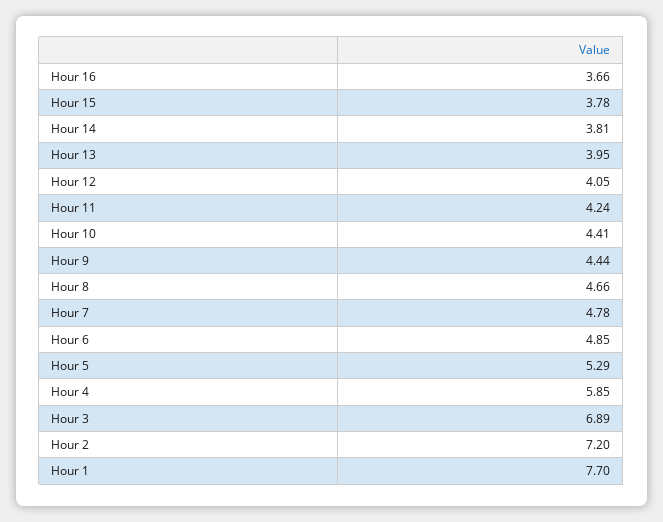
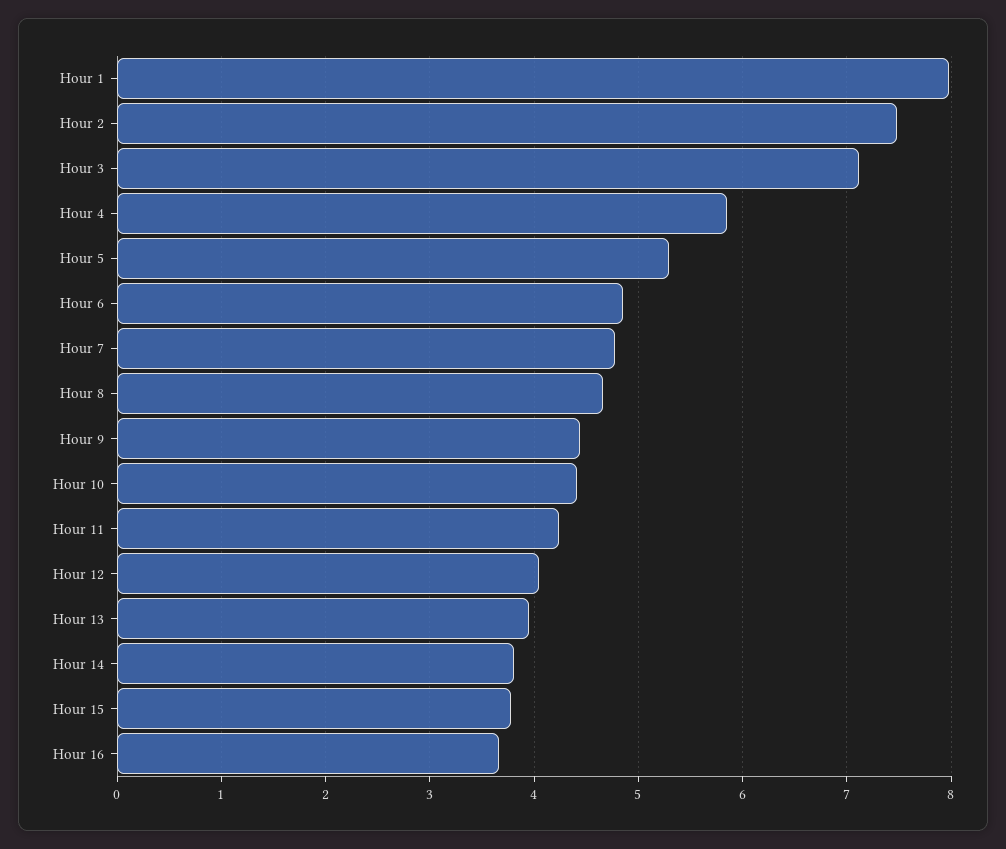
Hour 3: 6.89 -> 7.1
Hour 2: 7.2 -> 7.5
Hour 1: 7.7 -> 8

